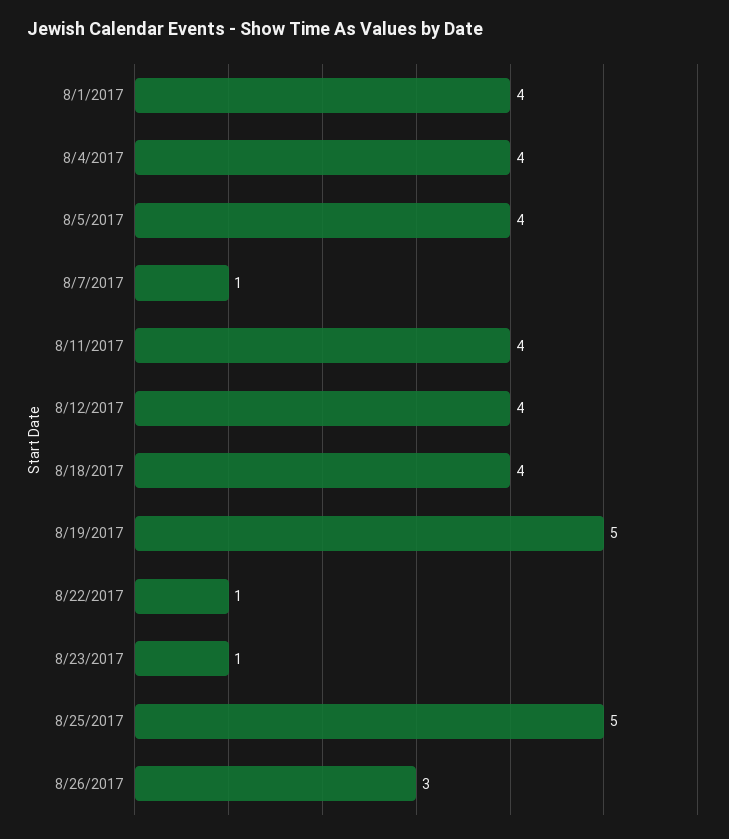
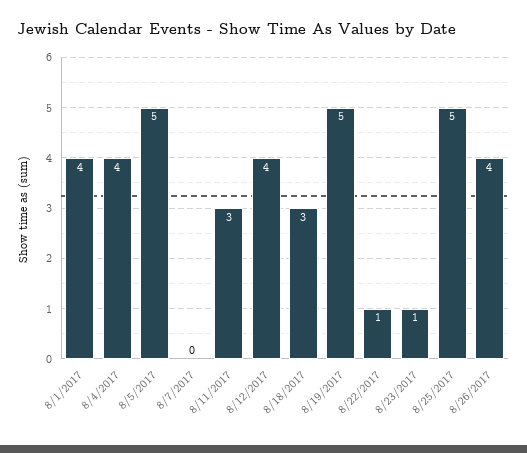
8/5/2017: 4 -> 5
8/7/2017: 1 -> 0
8/11/2017: 4 -> 3
8/18/2017: 4 -> 3
8/26/2017: 3 -> 4

